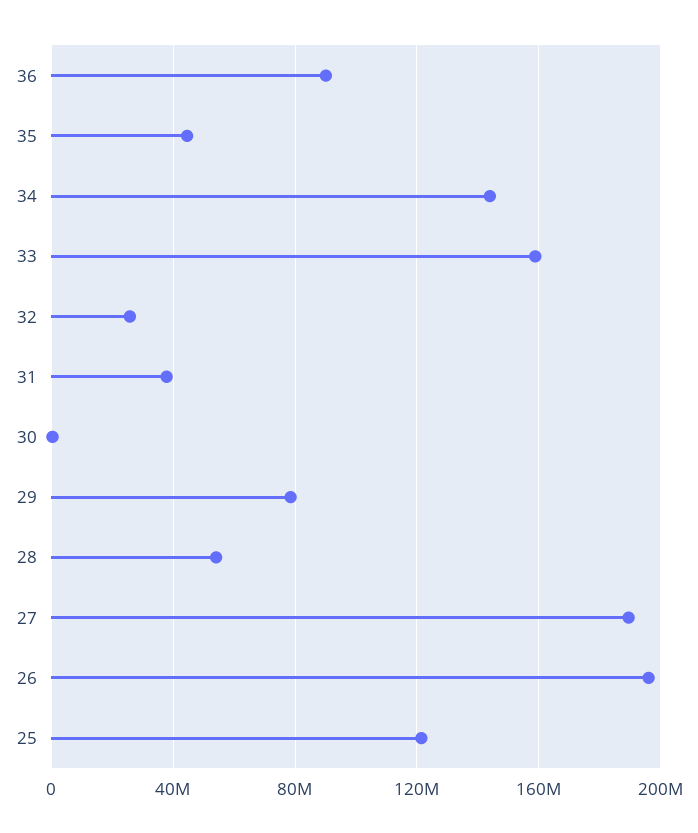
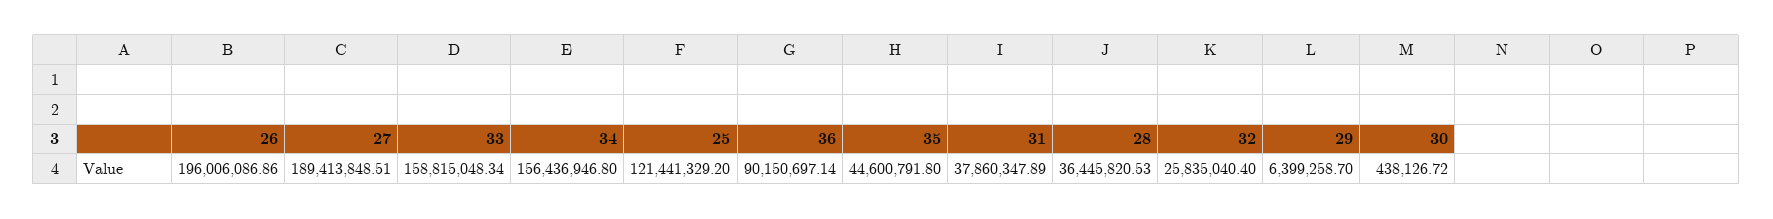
34: 145000000 -> 156436946.8
29: 80000000 -> 6399258.7
28: 55000000 -> 36445820.53

